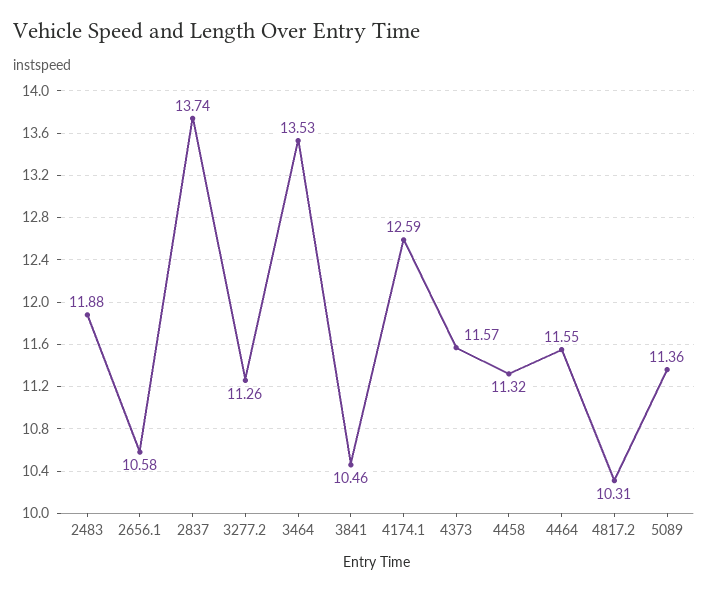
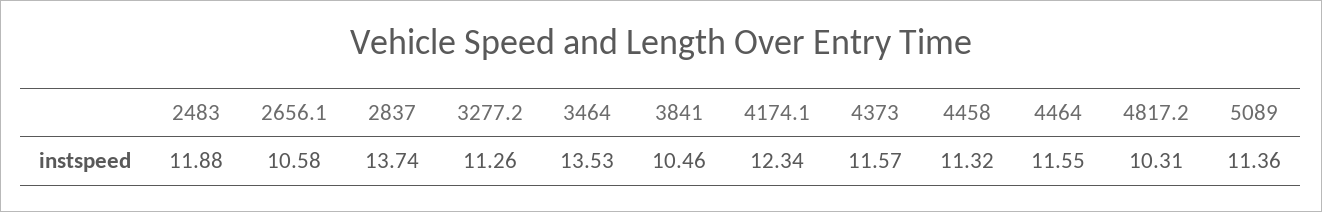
4174.1: 12.59 -> 12.34

